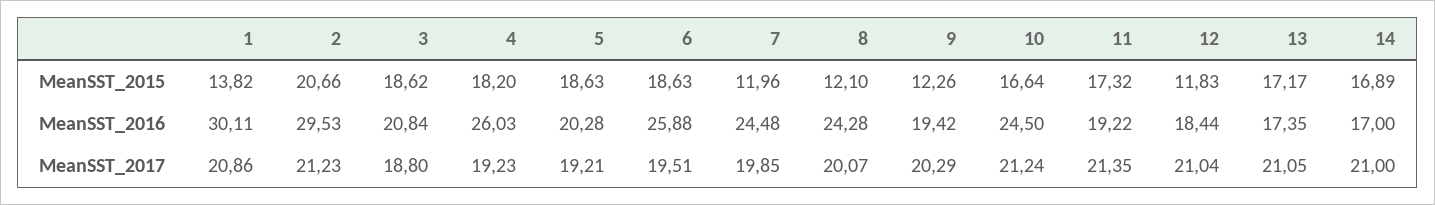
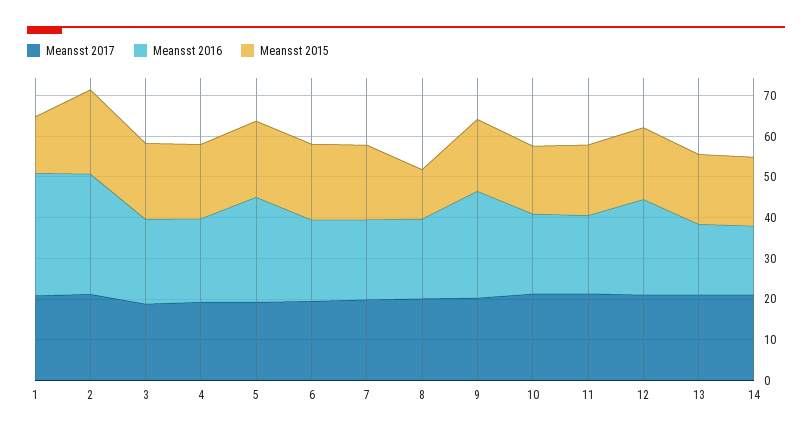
MeanSST_2015, 7: 11.96 -> 18
MeanSST_2015, 9: 12.26 -> 18
MeanSST_2015, 12: 11.83 -> 18
MeanSST_2016, 4: 26.03 -> 20
MeanSST_2016, 5: 20.28 -> 26
MeanSST_2016, 6: 25.88 -> 20
MeanSST_2016, 7: 24.48 -> 20
MeanSST_2016, 8: 24.28 -> 20
MeanSST_2016, 9: 19.42 -> 26
MeanSST_2016, 10: 24.5 -> 20
MeanSST_2016, 12: 18.44 -> 24

